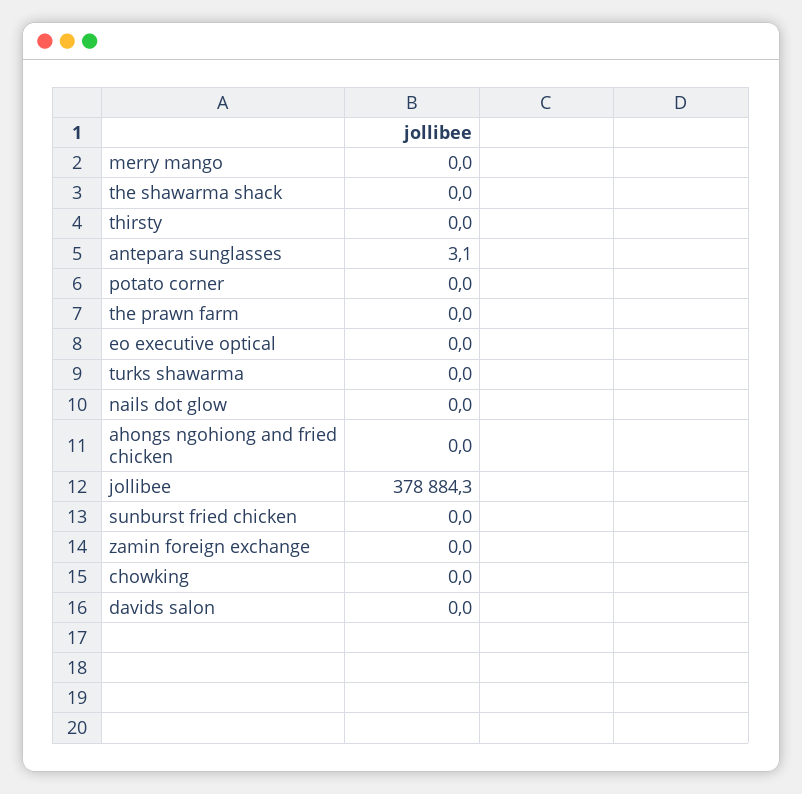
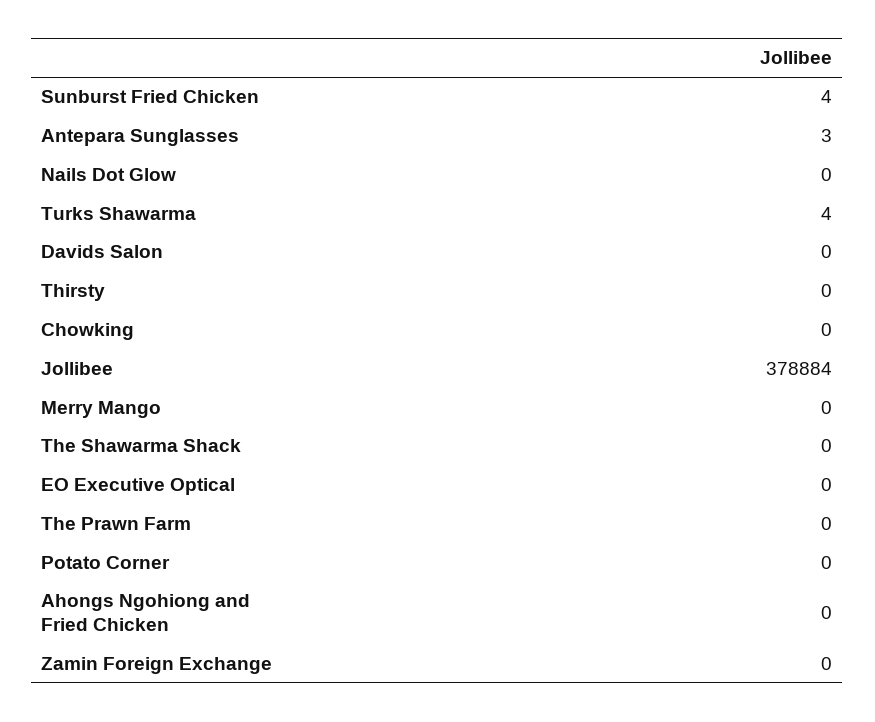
turks shawarma: 0 -> 4
sunburst fried chicken: 0 -> 4

